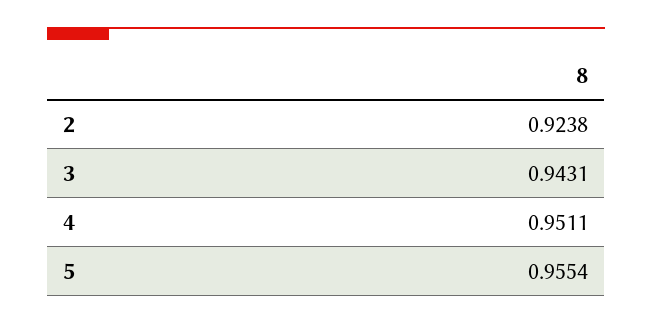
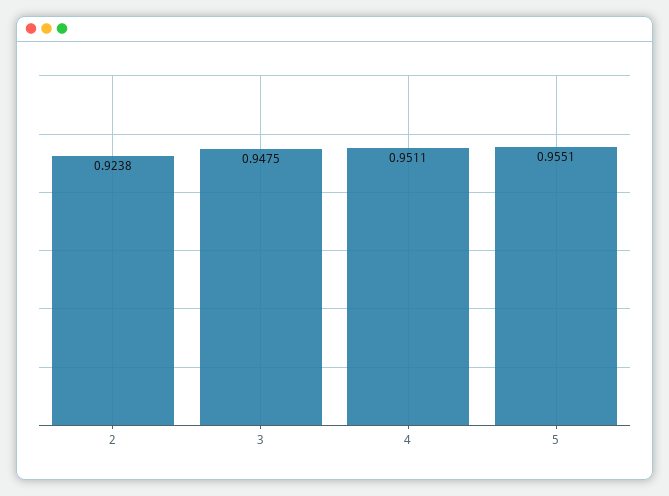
3: 0.9431 -> 0.9475
5: 0.9554 -> 0.9551

